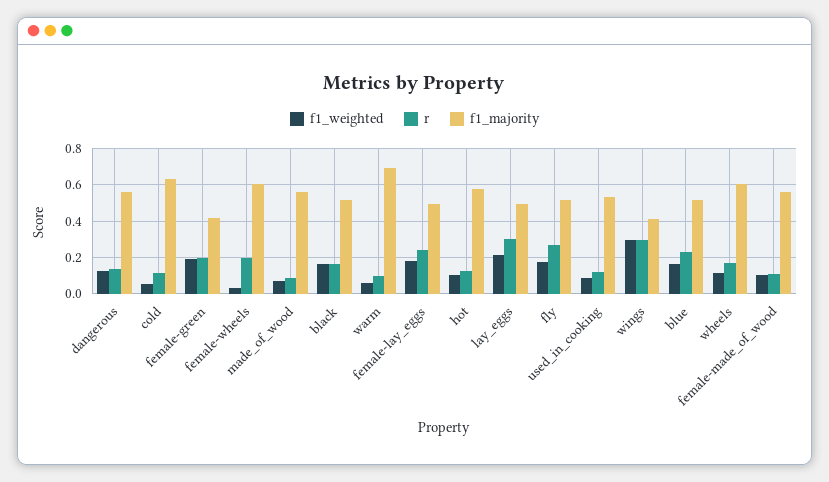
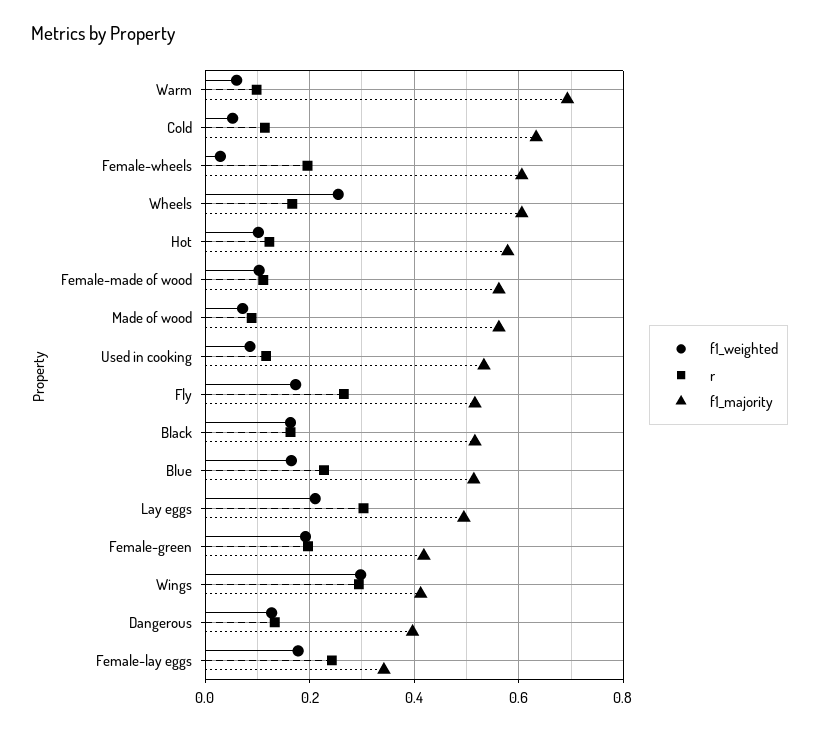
f1_majority, dangerous: 0.55 -> 0.4
f1_majority, female-lay_eggs: 0.5 -> 0.34
f1_weighted, wheels: 0.1 -> 0.26

